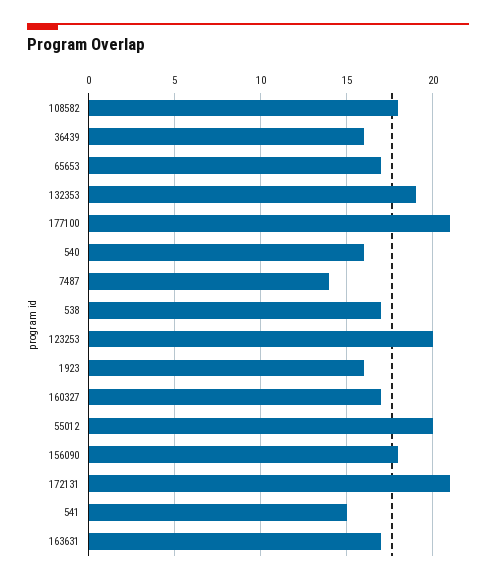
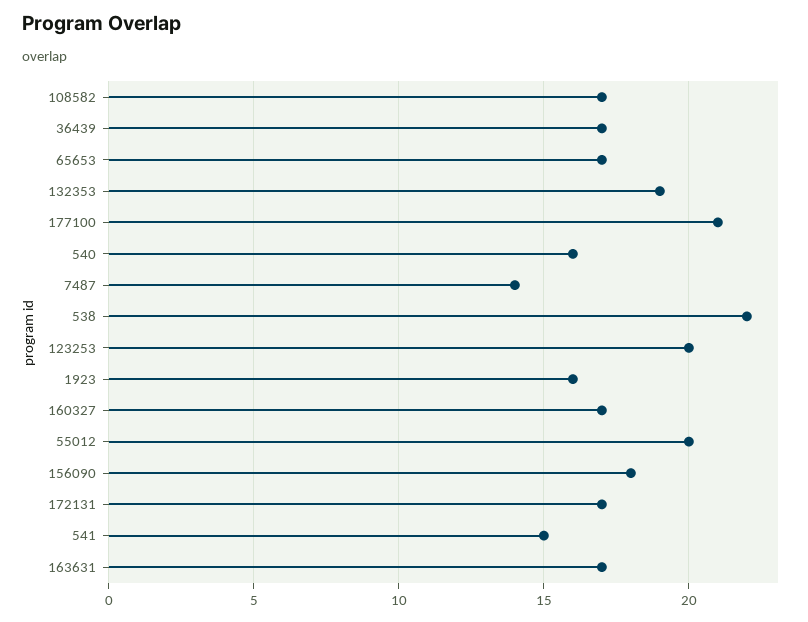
108582: 18 -> 17
36439: 16 -> 17
538: 17 -> 22
172131: 21 -> 17

